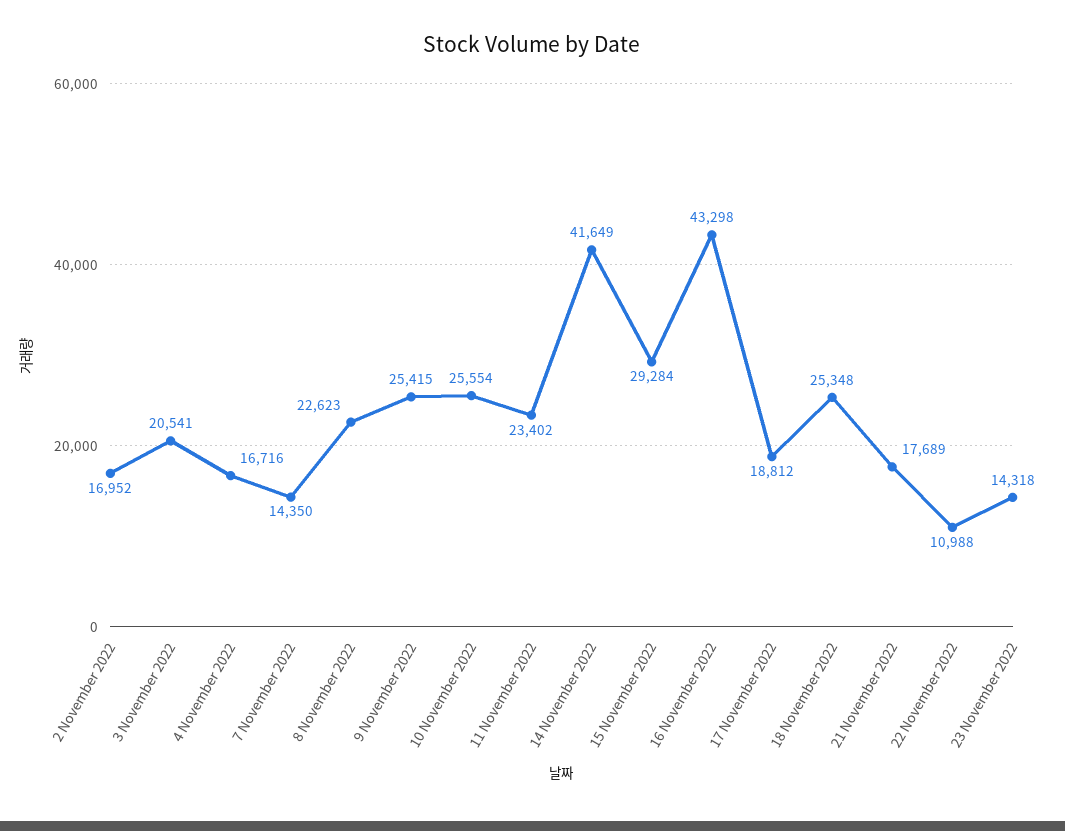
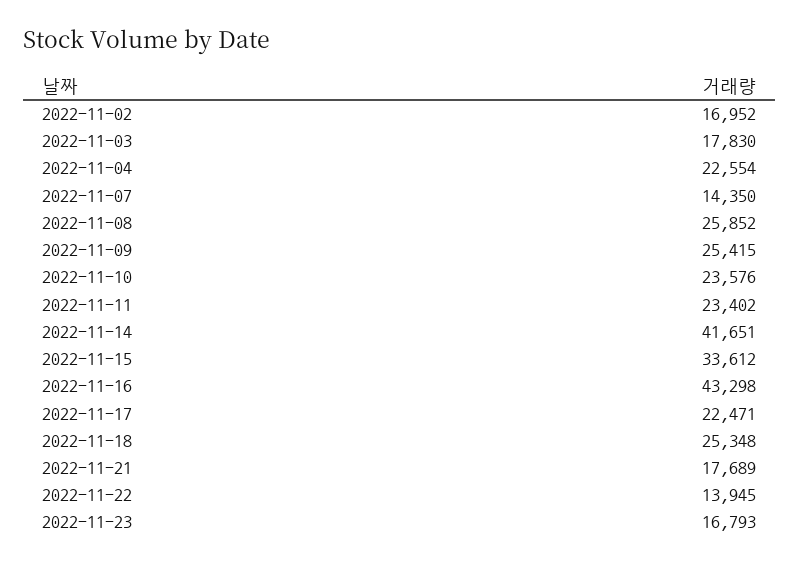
3 November 2022: 20541 -> 17830
4 November 2022: 16716 -> 22554
8 November 2022: 22623 -> 25852
10 November 2022: 25554 -> 23576
14 November 2022: 41649 -> 41651
15 November 2022: 29284 -> 33612
17 November 2022: 18812 -> 22471
22 November 2022: 10988 -> 13945
23 November 2022: 14318 -> 16793

